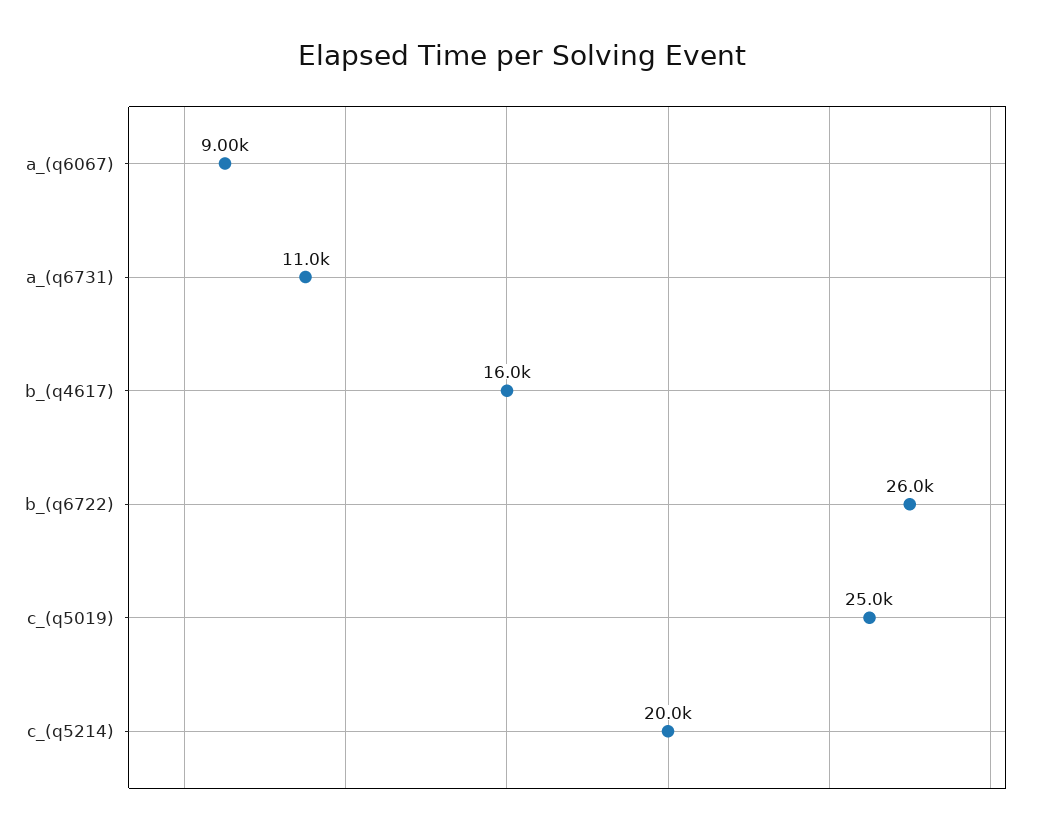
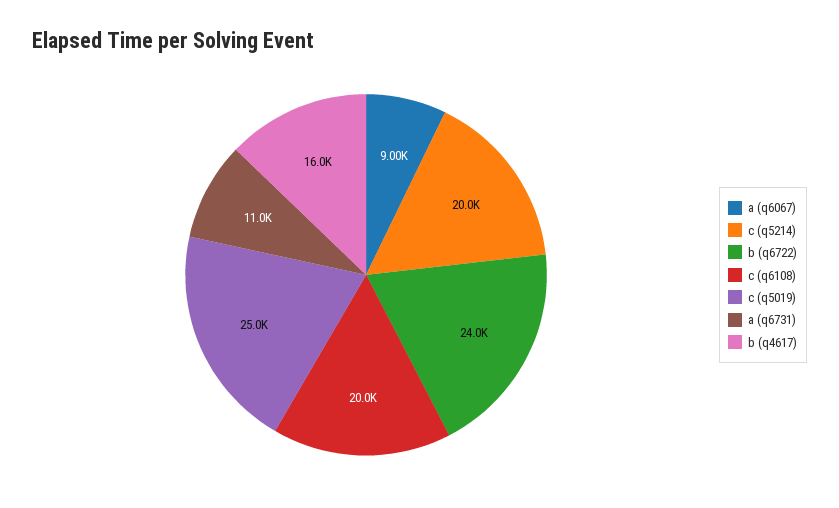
b_(q6722): 26000 -> 24000
c (q6108): none -> 20000

